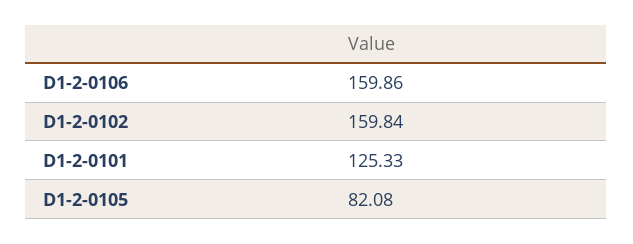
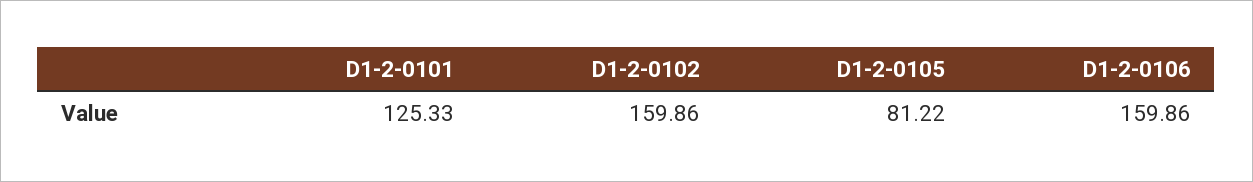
D1-2-0102: 159.84 -> 159.86
D1-2-0105: 82.08 -> 81.22

